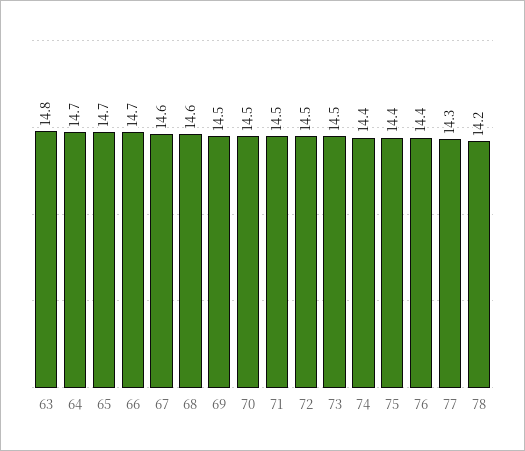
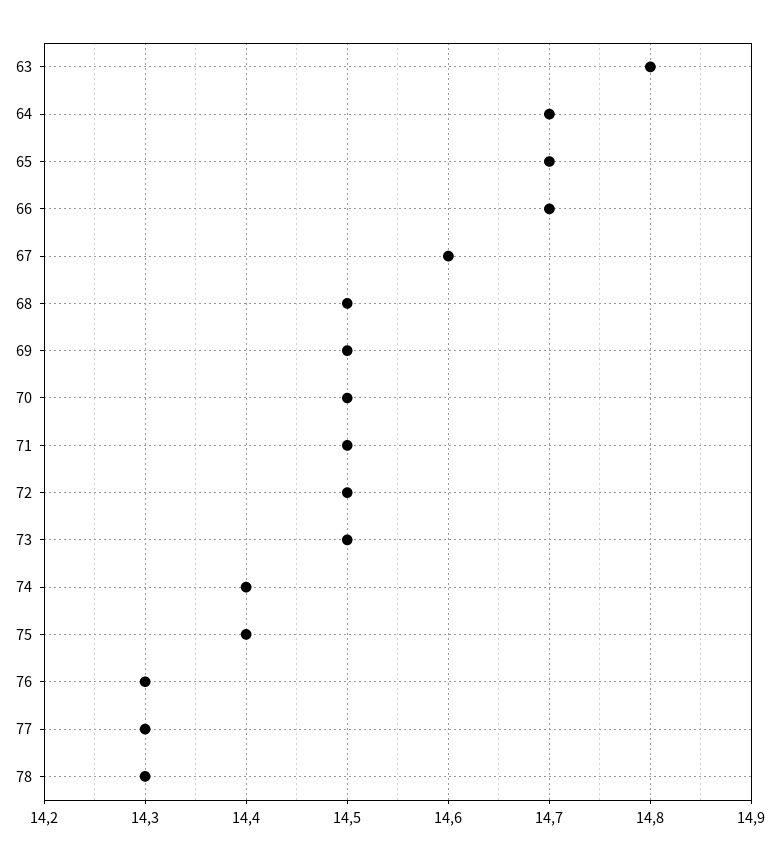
68: 14.6 -> 14.5
76: 14.4 -> 14.3
78: 14.2 -> 14.3

